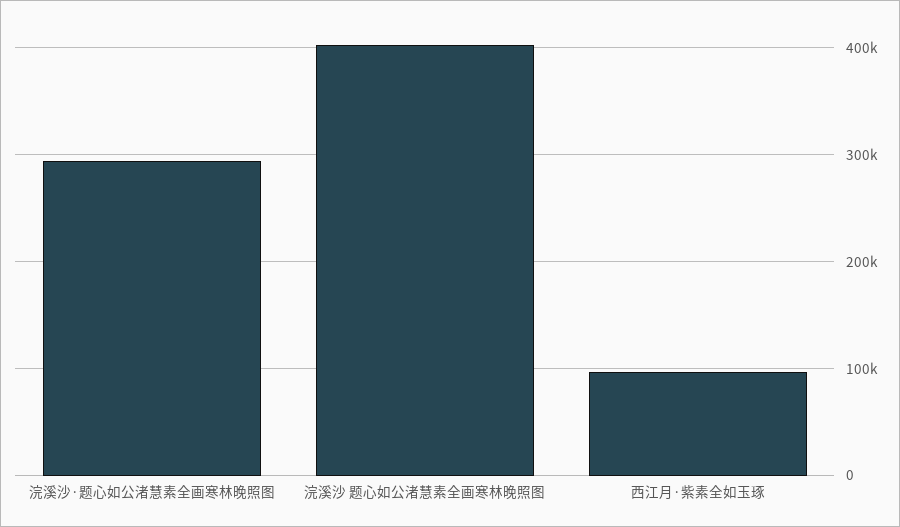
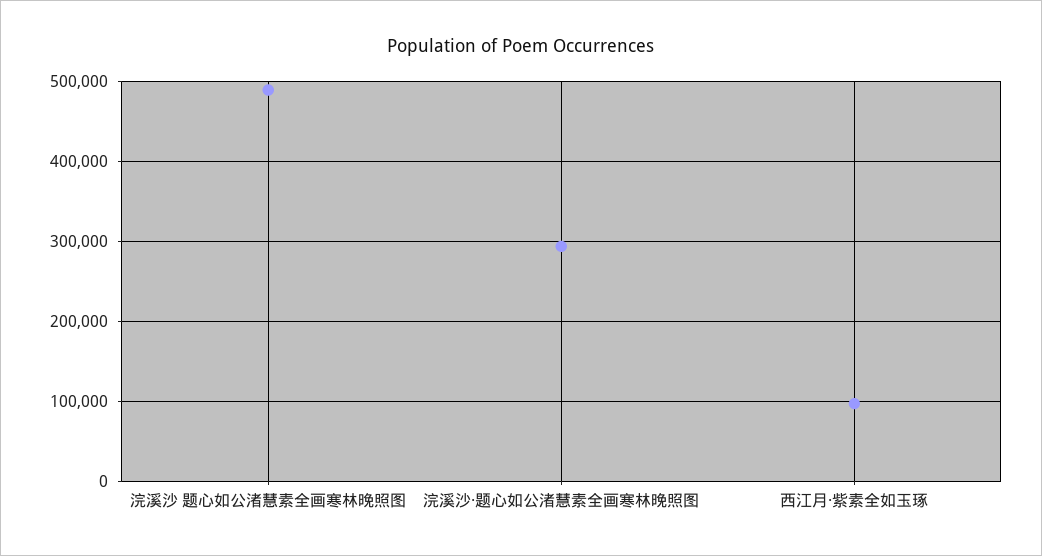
浣溪沙 题心如公渚慧素全画寒林晚照图: 400000 -> 490000

